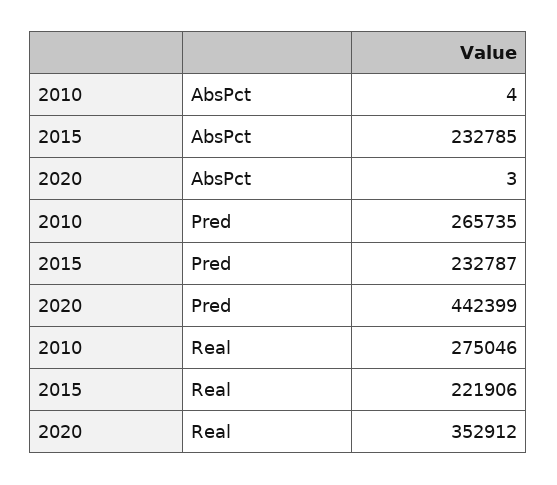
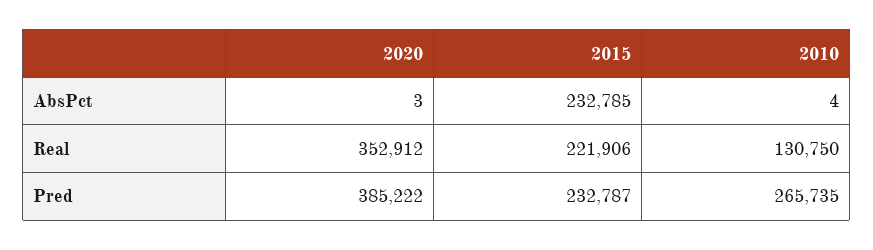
2020, Pred: 442399 -> 385222
2010, Real: 275046 -> 130750

